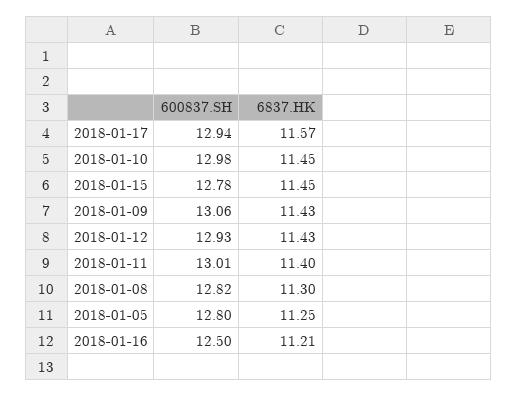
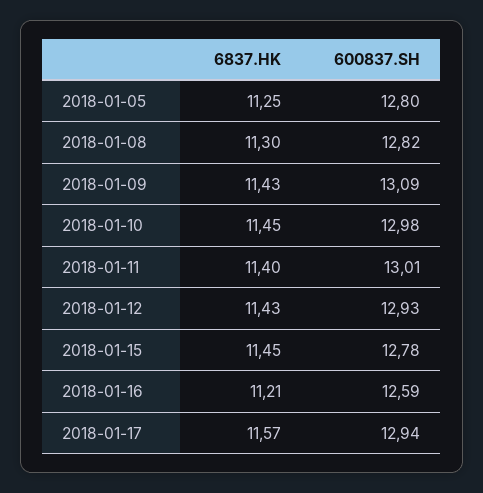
600837.SH, 2018-01-09: 13.06 -> 13.09
600837.SH, 2018-01-16: 12.5 -> 12.59

